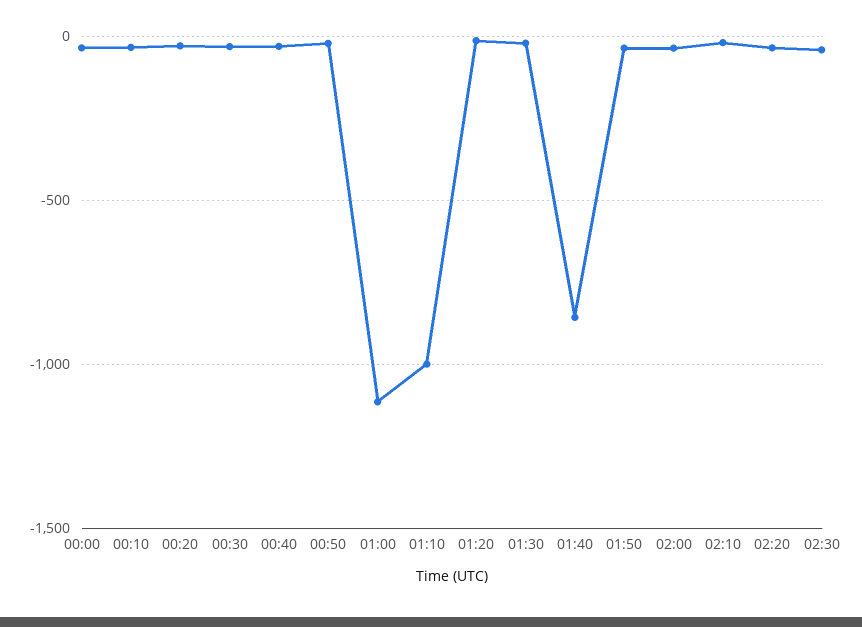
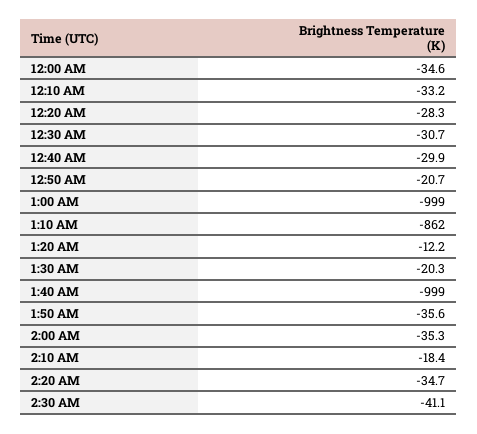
01:00: -1100 -> -999
01:10: -1000 -> -862
01:40: -850 -> -999

